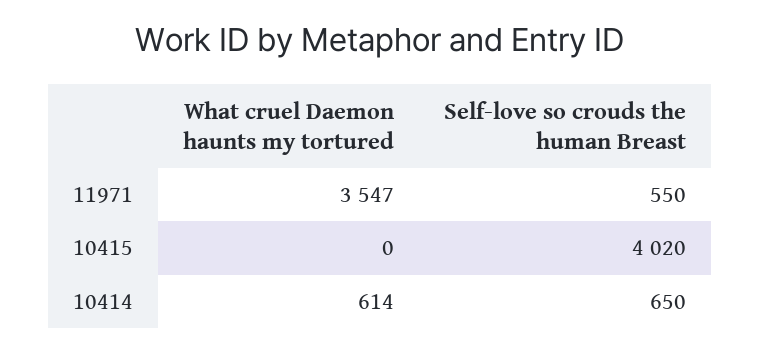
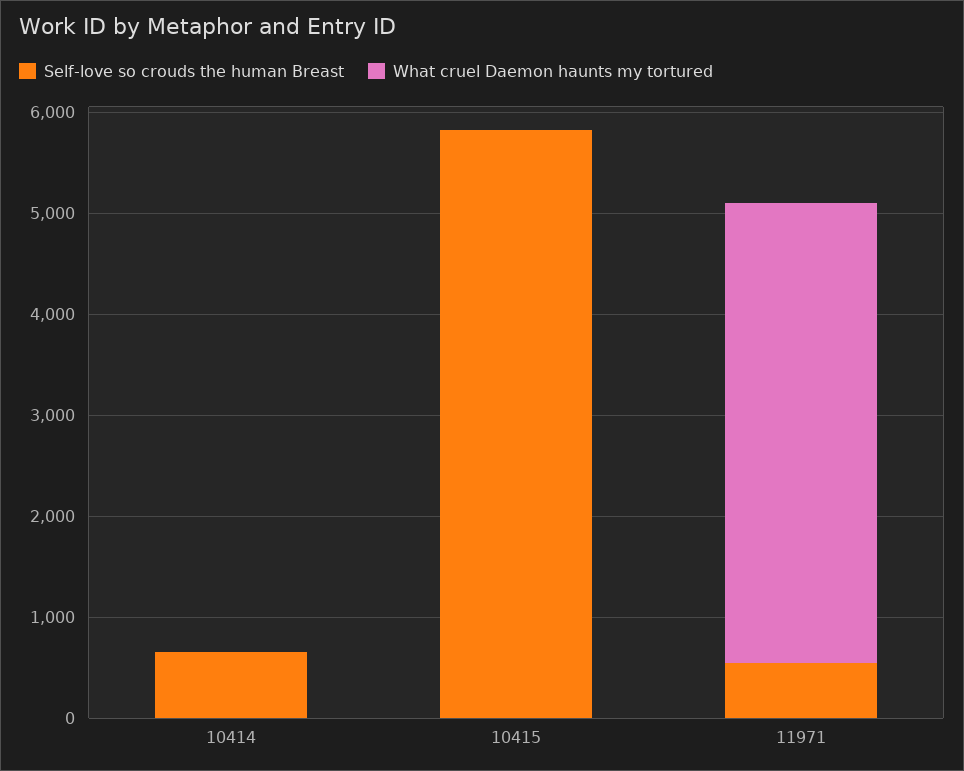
What cruel Daemon haunts my tortured, 11971: 3547 -> 4600
Self-love so crouds the human Breast, 10415: 4020 -> 5800
What cruel Daemon haunts my tortured, 10414: 614 -> 0

